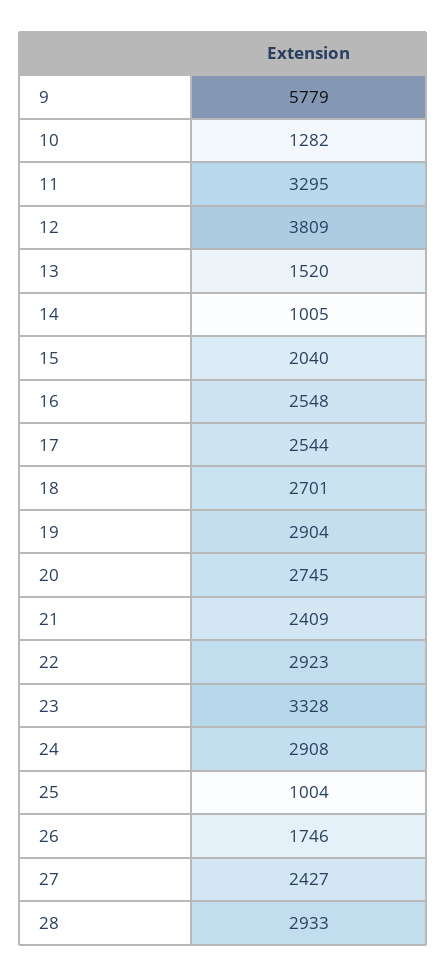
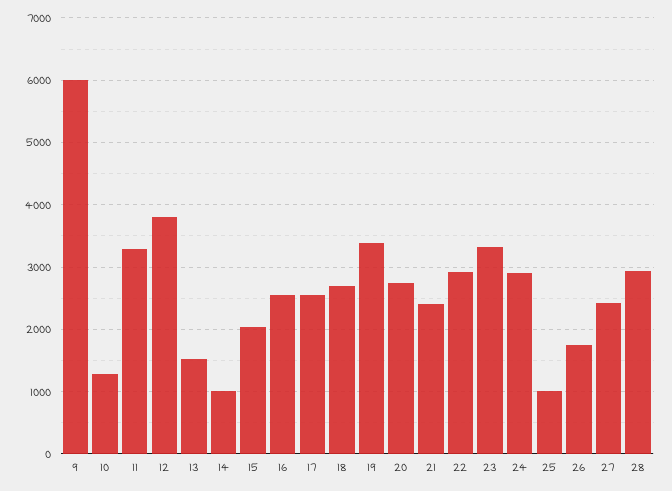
9: 5779 -> 6000
19: 2904 -> 3400

